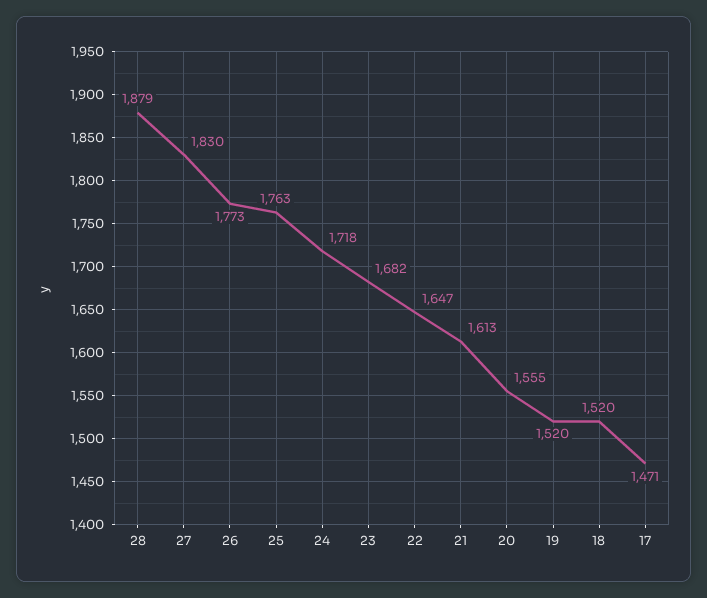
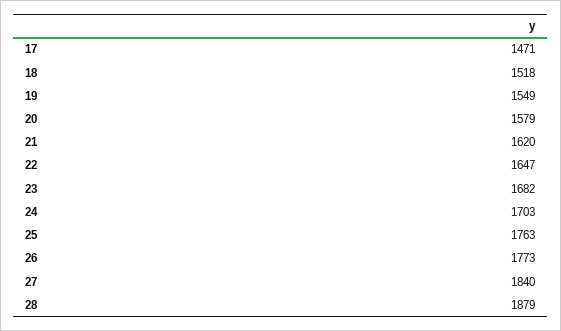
27: 1830 -> 1840
24: 1718 -> 1703
21: 1613 -> 1620
20: 1555 -> 1579
19: 1520 -> 1549
18: 1520 -> 1518

